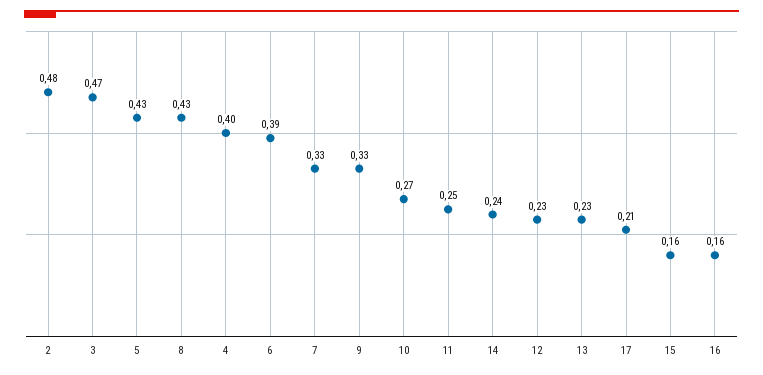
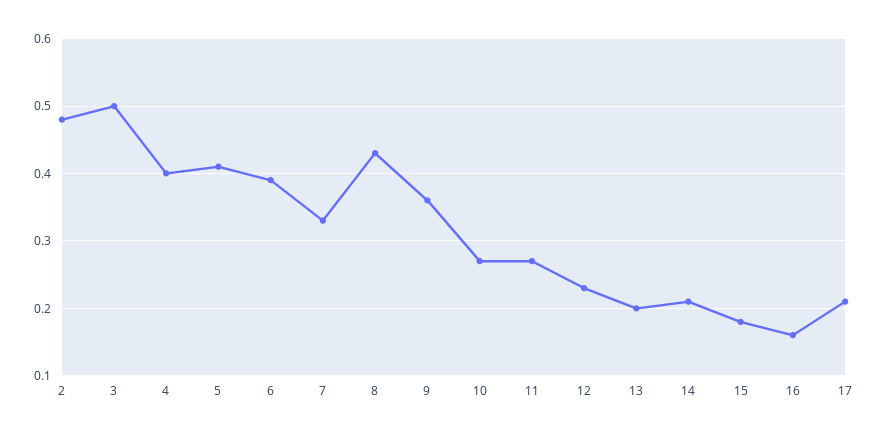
3: 0.47 -> 0.5
5: 0.43 -> 0.41
9: 0.33 -> 0.36
11: 0.25 -> 0.27
14: 0.24 -> 0.21
13: 0.23 -> 0.2
15: 0.16 -> 0.18

